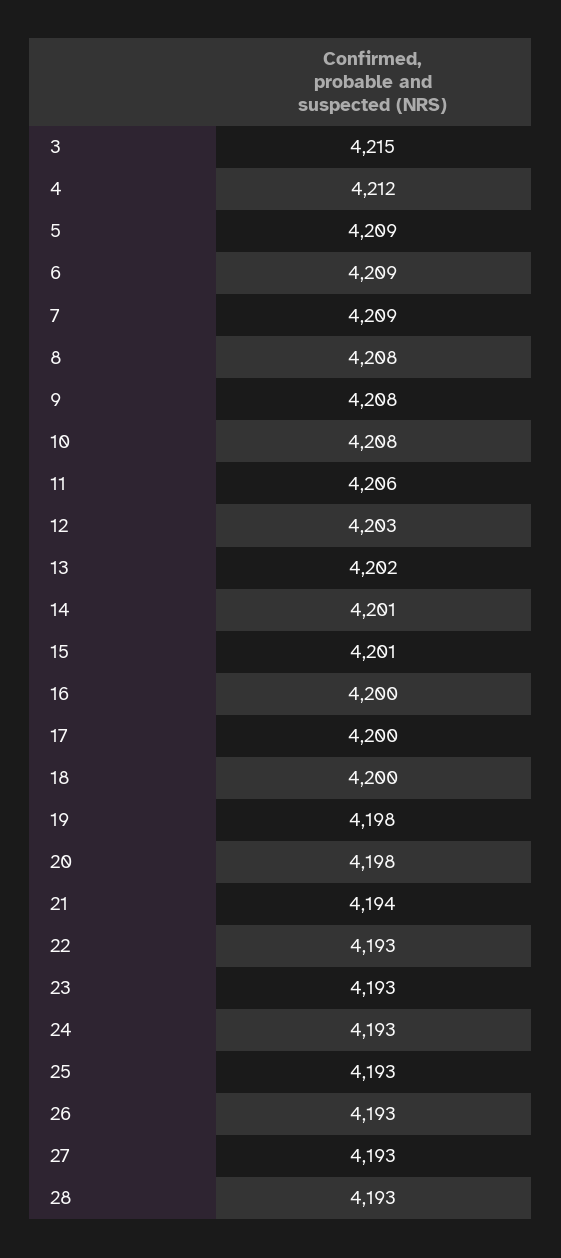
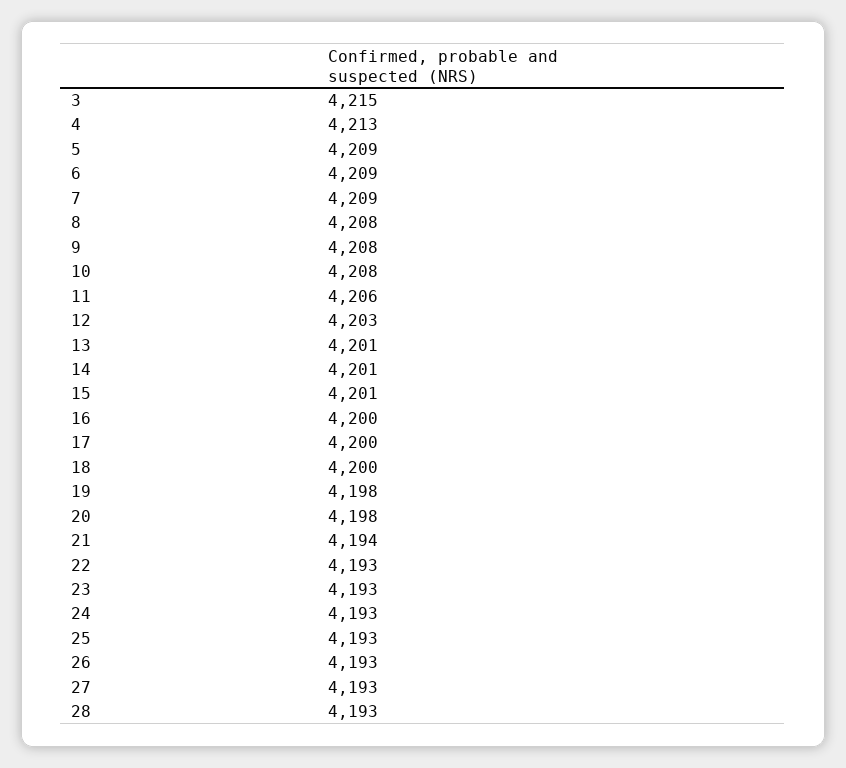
4: 4212 -> 4213
13: 4202 -> 4201

